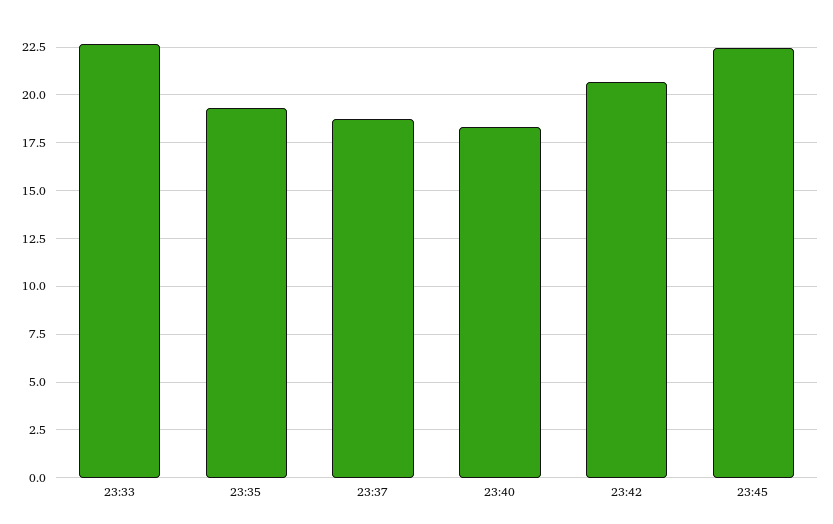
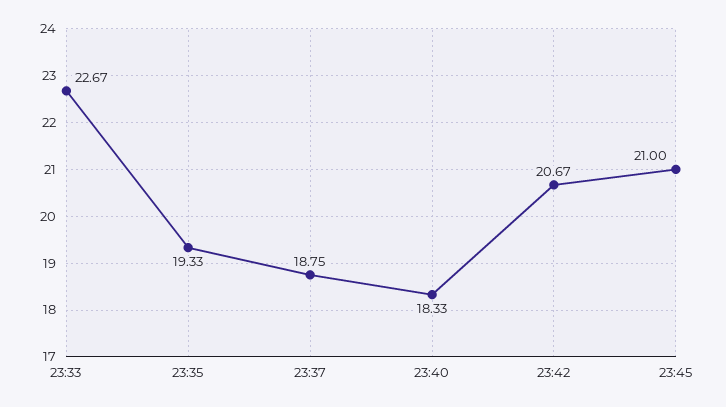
23:45: 22.5 -> 21

